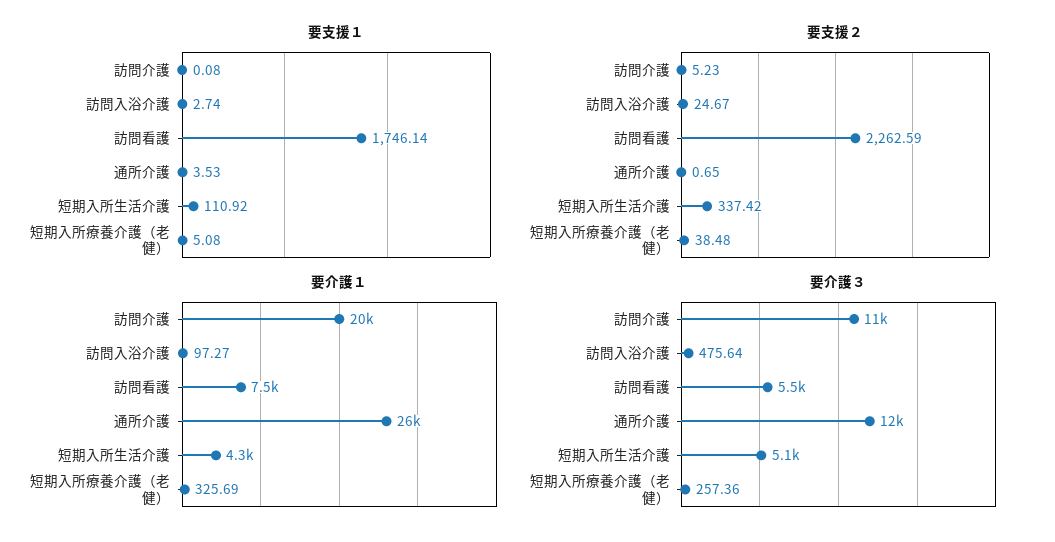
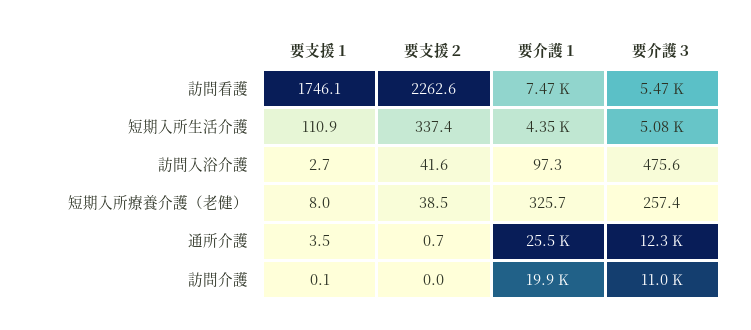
要支援１, 短期入所療養介護（老健）: 5.08 -> 8
要支援２, 訪問介護: 5.23 -> 0
要支援２, 訪問入浴介護: 24.67 -> 41.6

